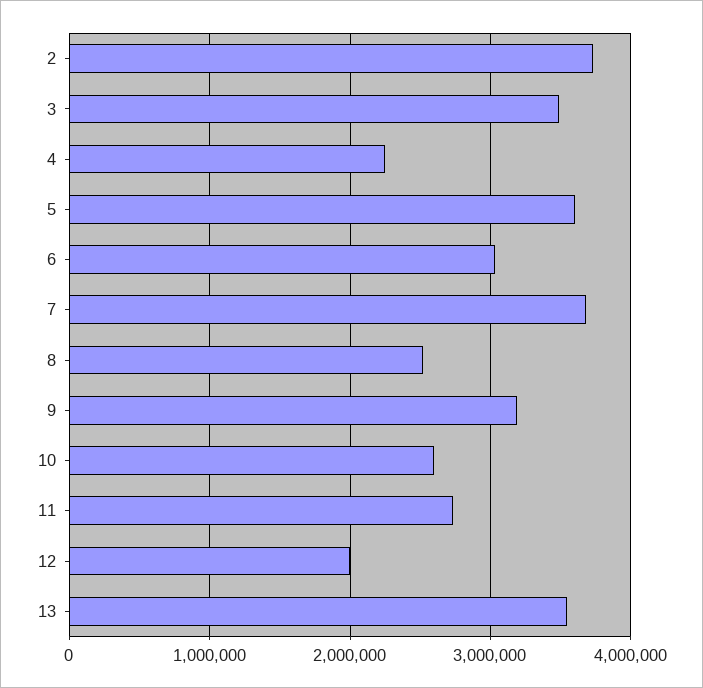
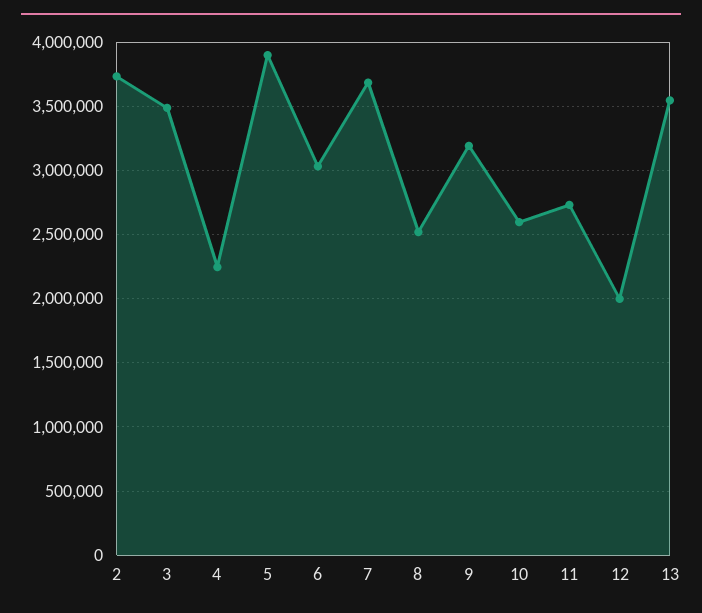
5: 3600000 -> 3900000

